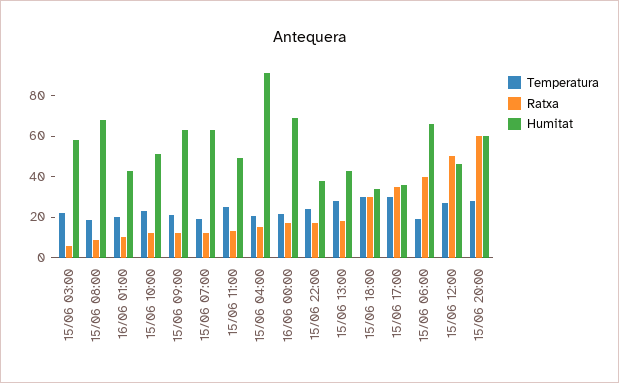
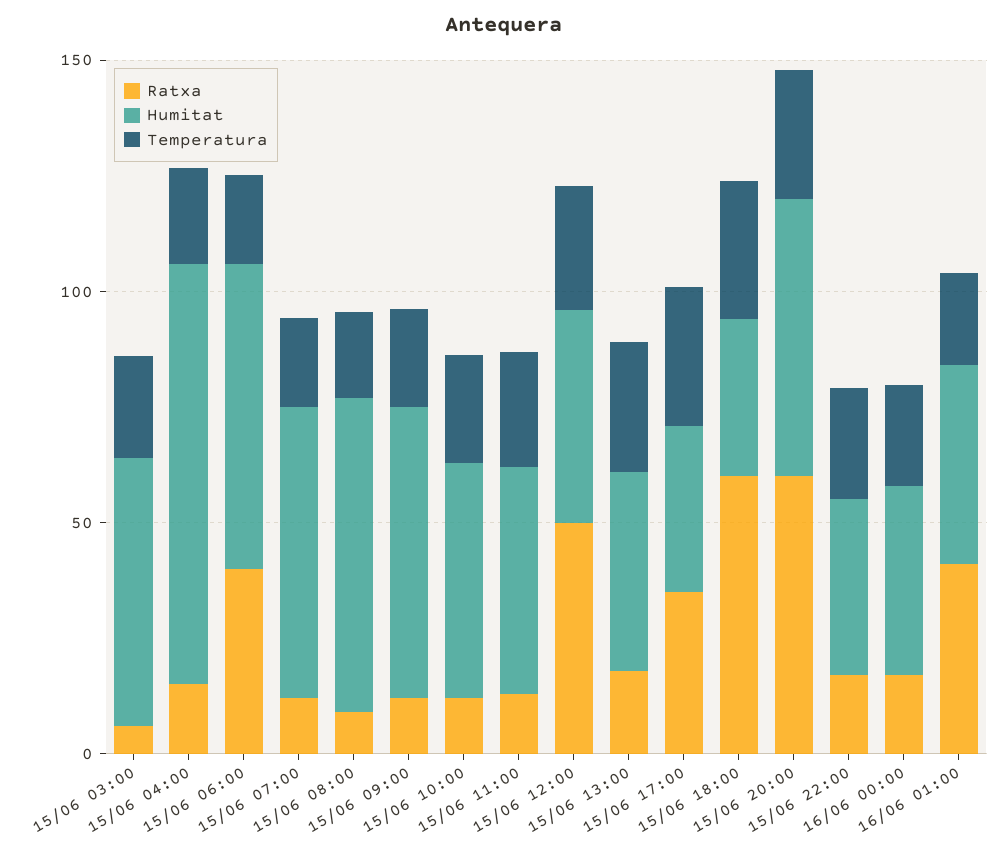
Ratxa, 16/06 01:00: 10 -> 40
Humitat, 16/06 00:00: 70 -> 40
Ratxa, 15/06 18:00: 30 -> 60

